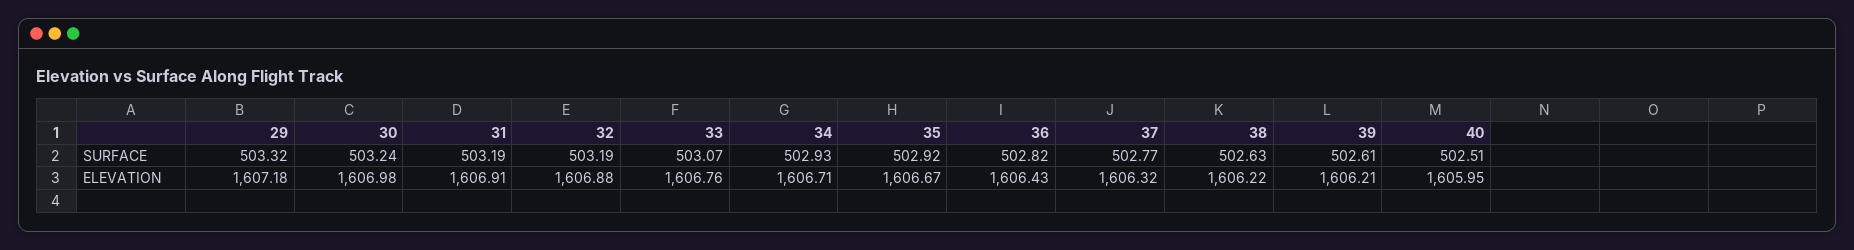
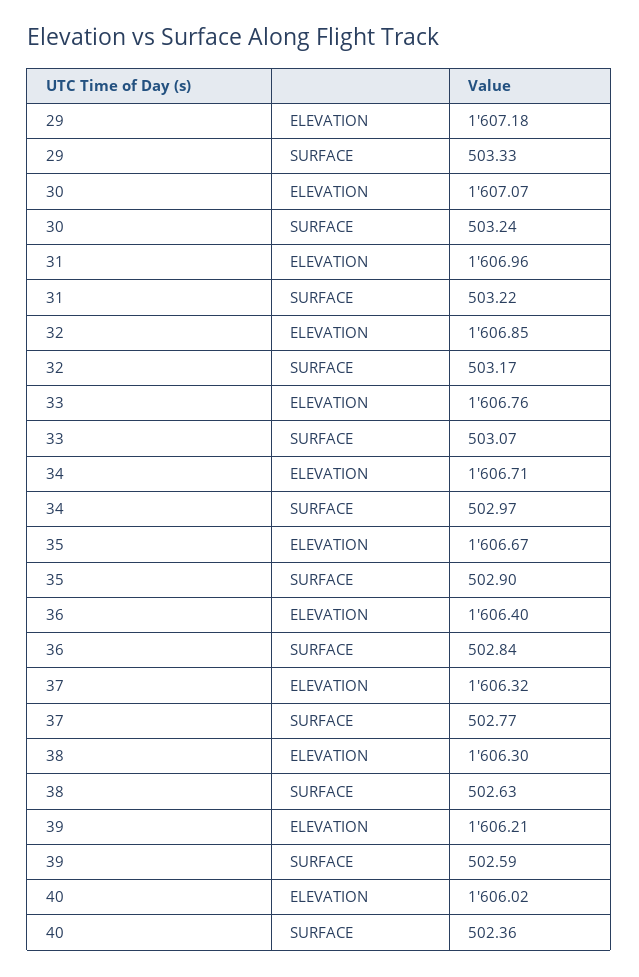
29, SURFACE: 503.32 -> 503.33
31, SURFACE: 503.19 -> 503.22
32, SURFACE: 503.19 -> 503.17
34, SURFACE: 502.93 -> 502.97
35, SURFACE: 502.92 -> 502.9
36, SURFACE: 502.82 -> 502.84
39, SURFACE: 502.61 -> 502.59
40, SURFACE: 502.51 -> 502.36
30, ELEVATION: 1606.98 -> 1607.07
31, ELEVATION: 1606.91 -> 1606.96
32, ELEVATION: 1606.88 -> 1606.85
36, ELEVATION: 1606.43 -> 1606.4
38, ELEVATION: 1606.22 -> 1606.3
40, ELEVATION: 1605.95 -> 1606.02

